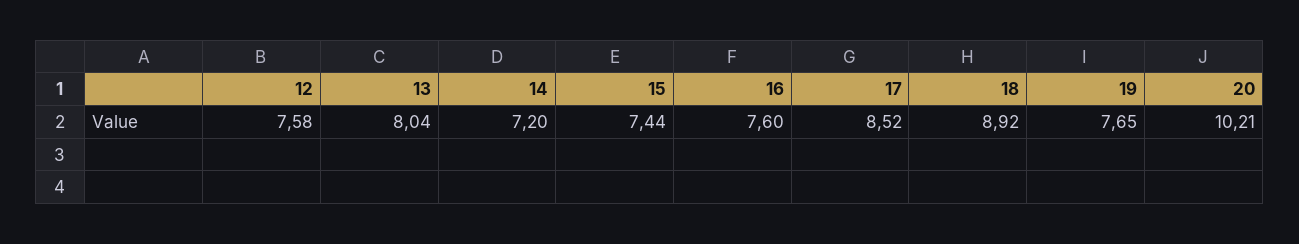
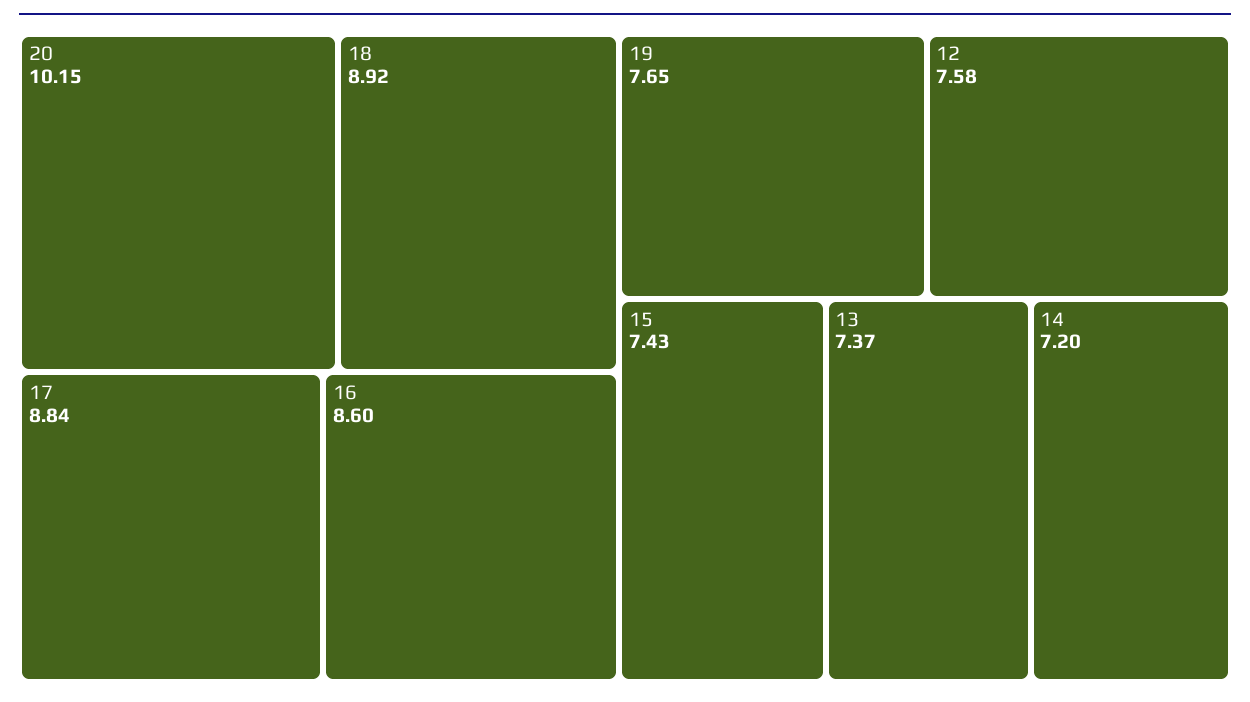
13: 8.04 -> 7.37
15: 7.44 -> 7.43
16: 7.6 -> 8.6
17: 8.52 -> 8.84
20: 10.21 -> 10.15

